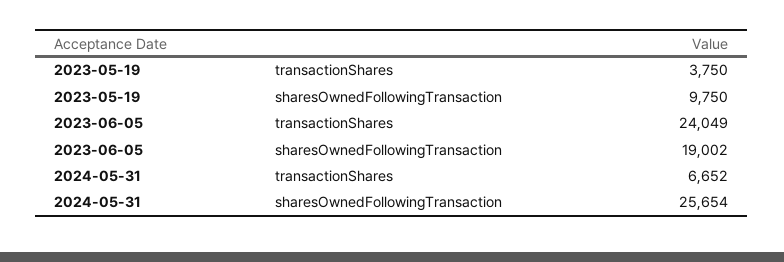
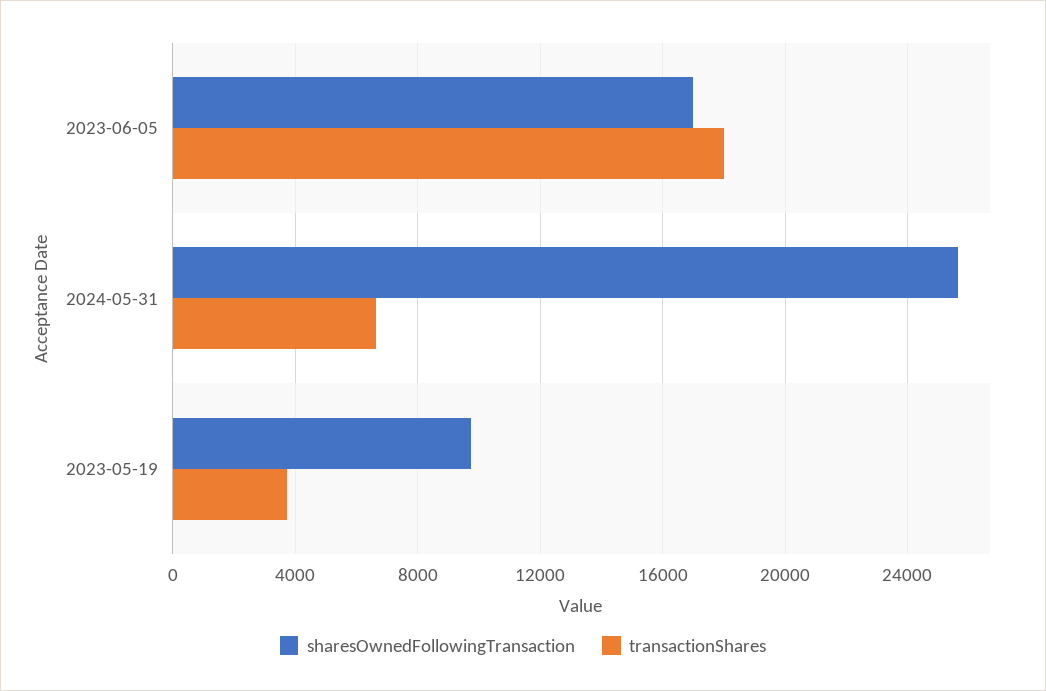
transactionShares, 2023-06-05: 24049 -> 18000
sharesOwnedFollowingTransaction, 2023-06-05: 19002 -> 17000

